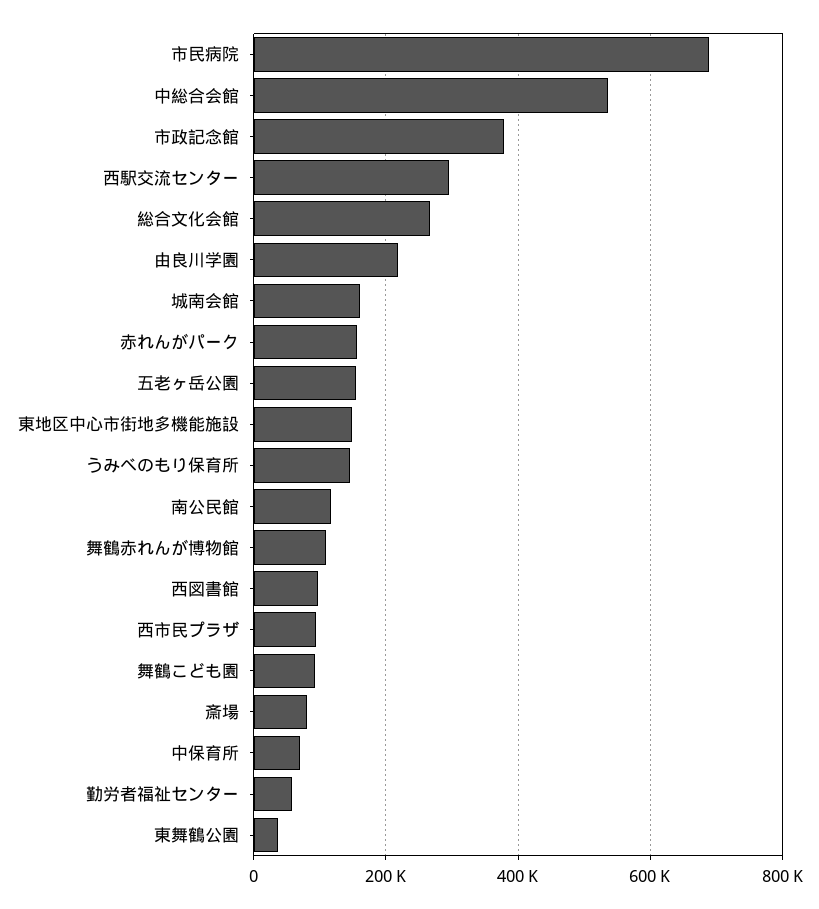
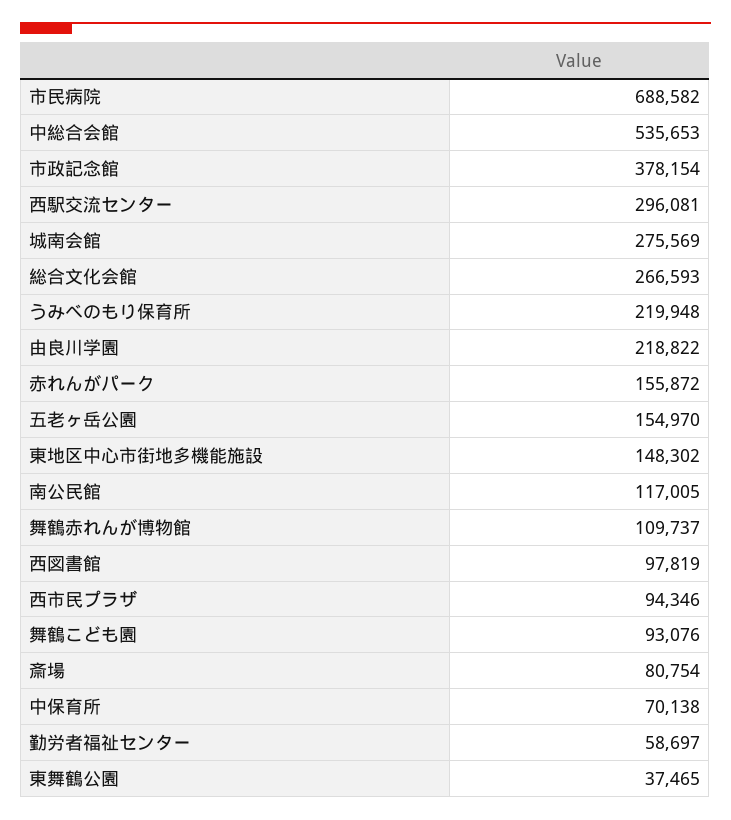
城南会館: 160000 -> 275569
うみべのもり保育所: 140000 -> 219948

